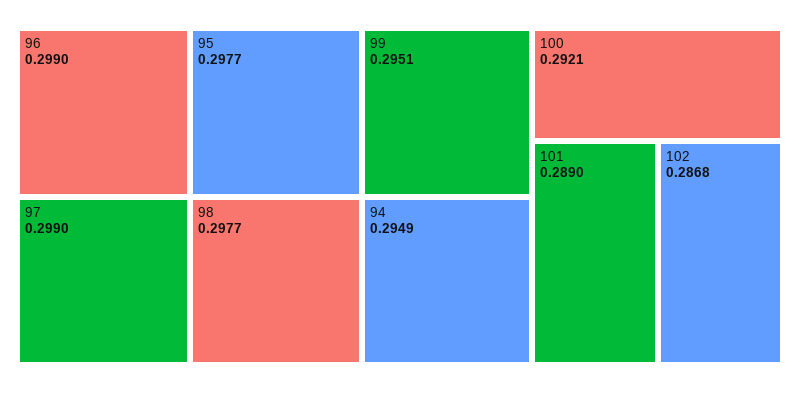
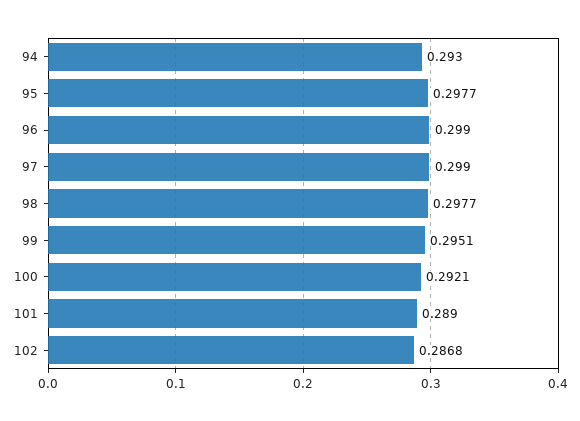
94: 0.2949 -> 0.293

